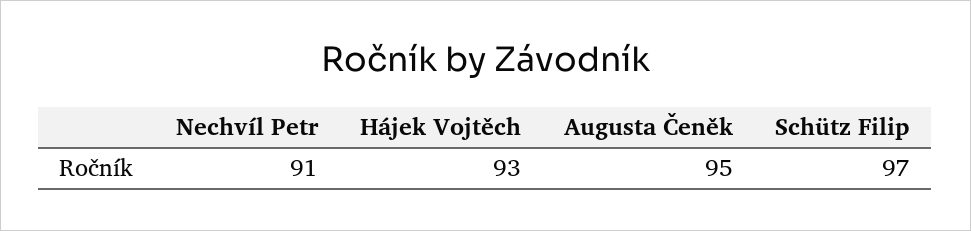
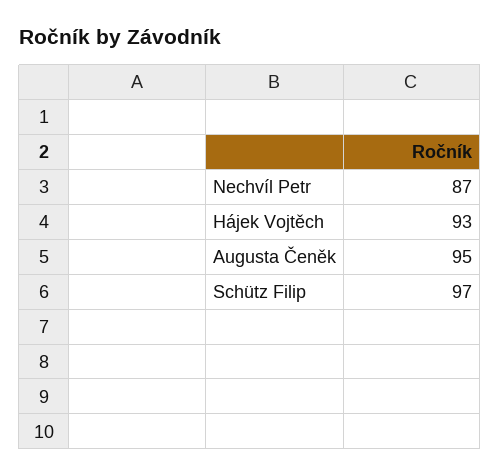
Nechvíl Petr: 91 -> 87

